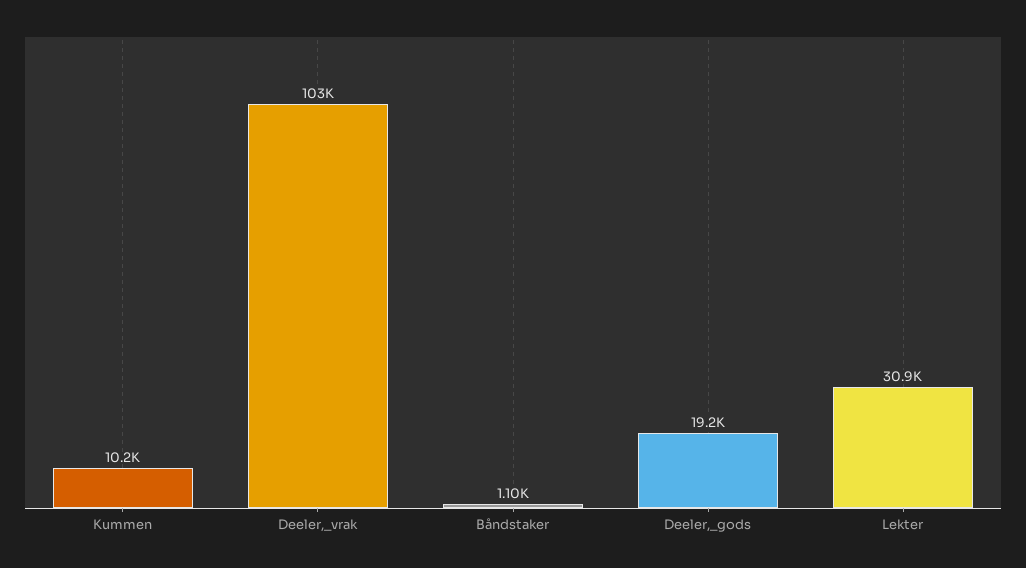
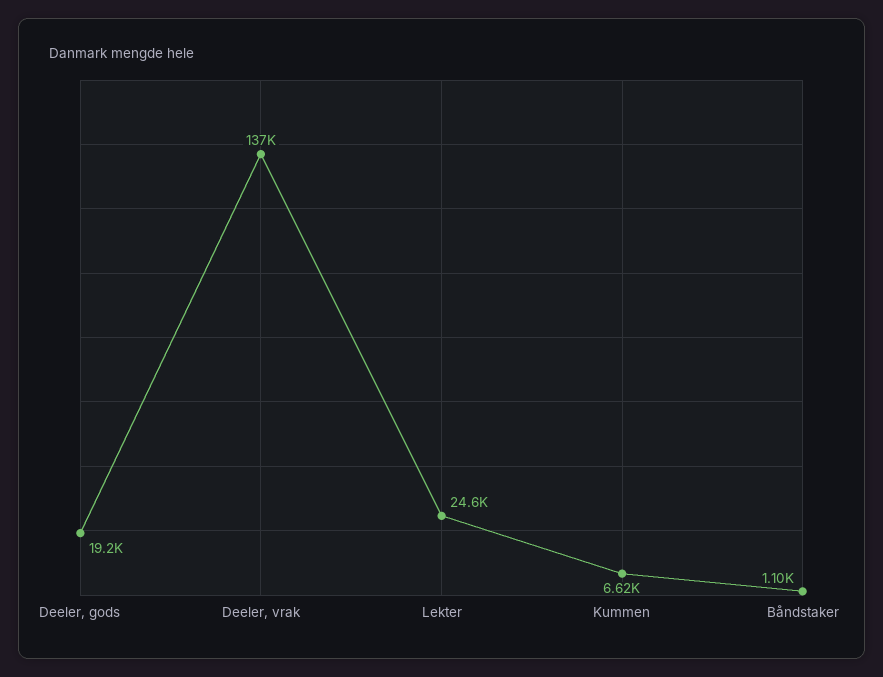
Kummen: 10200 -> 6620
Deeler,_vrak: 103000 -> 137000
Lekter: 30900 -> 24600

